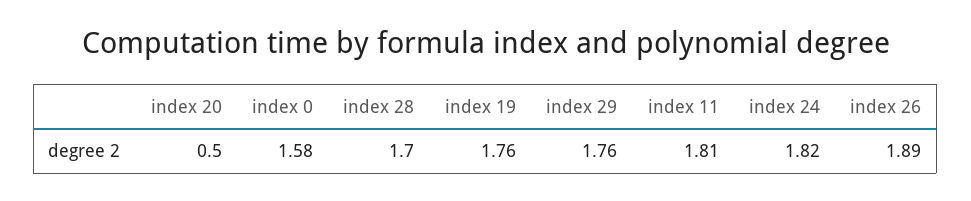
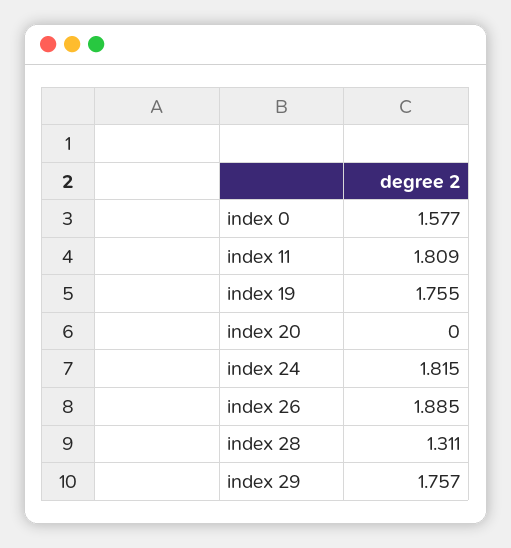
index 20: 0.5 -> 0
index 28: 1.7 -> 1.311

